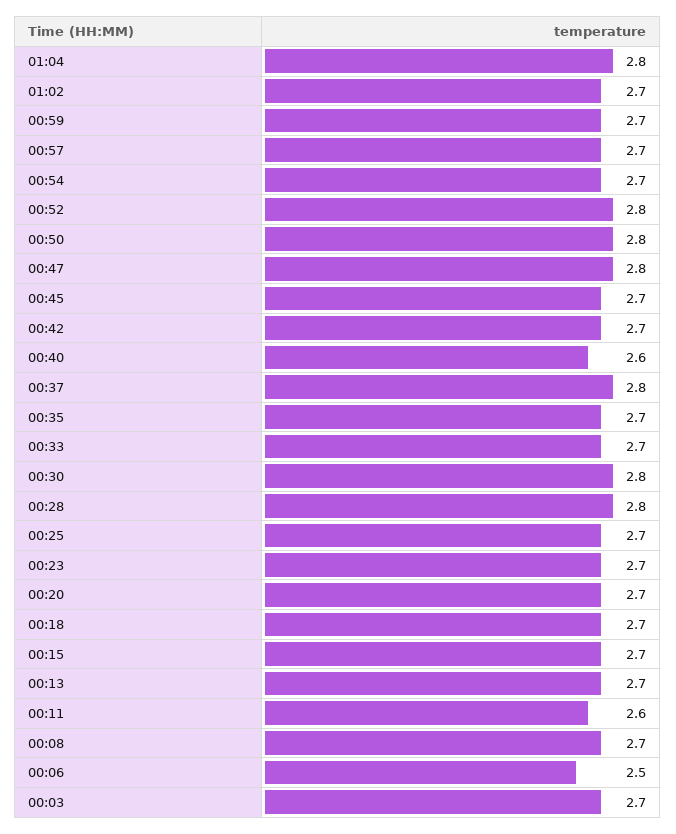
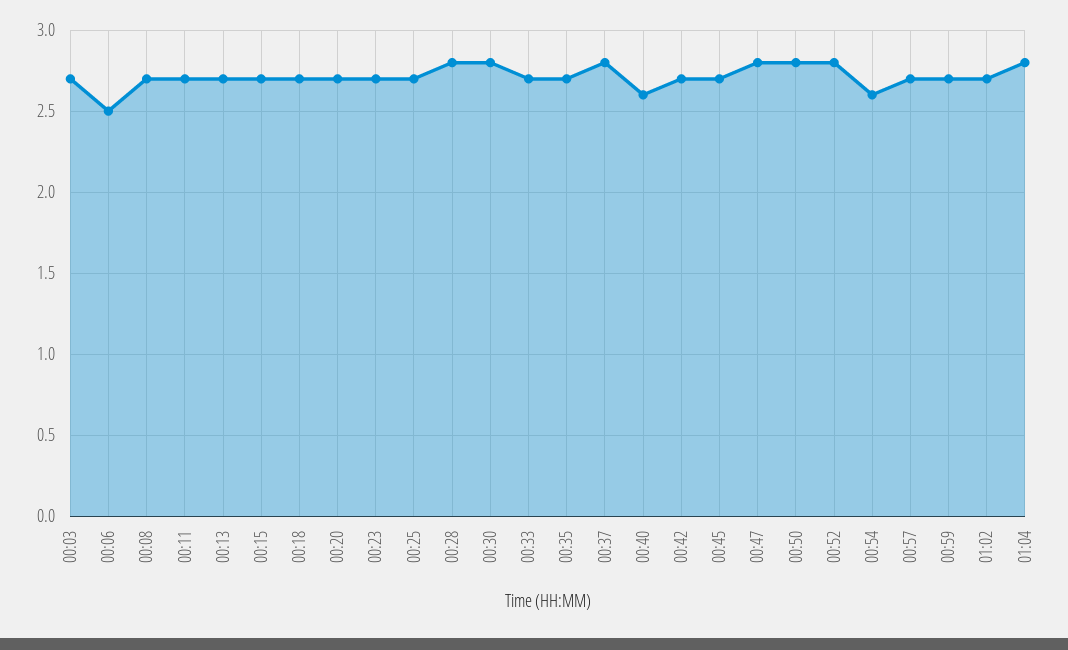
00:54: 2.7 -> 2.6
00:11: 2.6 -> 2.7

